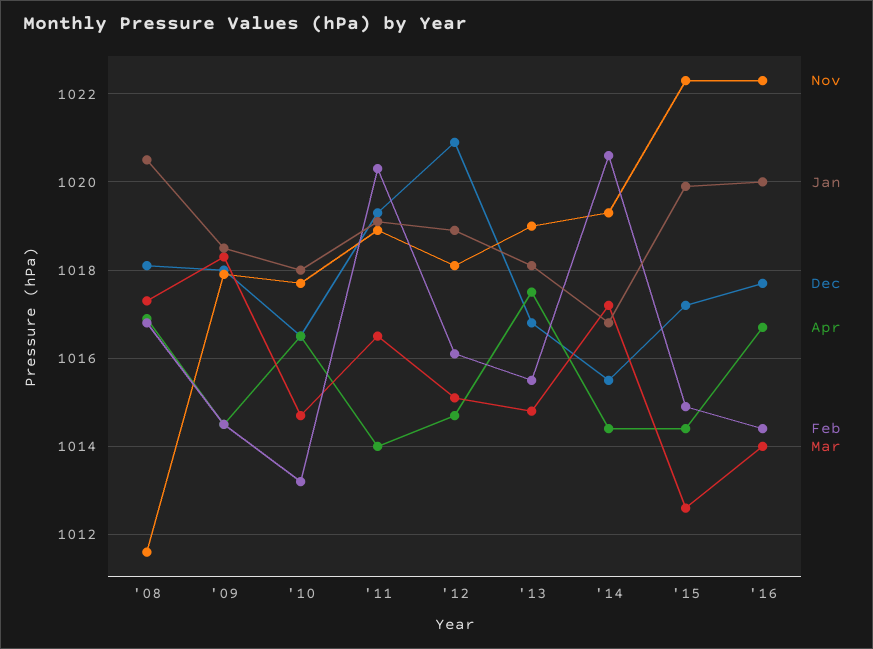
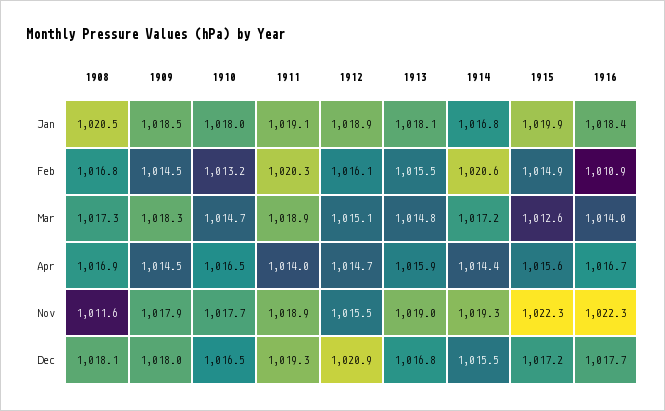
Mar, '11: 1016.5 -> 1018.9
Nov, '12: 1018 -> 1015.5
Apr, '13: 1017.5 -> 1015.9
Apr, '15: 1014.5 -> 1015.6
Jan, '16: 1020 -> 1018.4
Feb, '16: 1014.5 -> 1010.9

